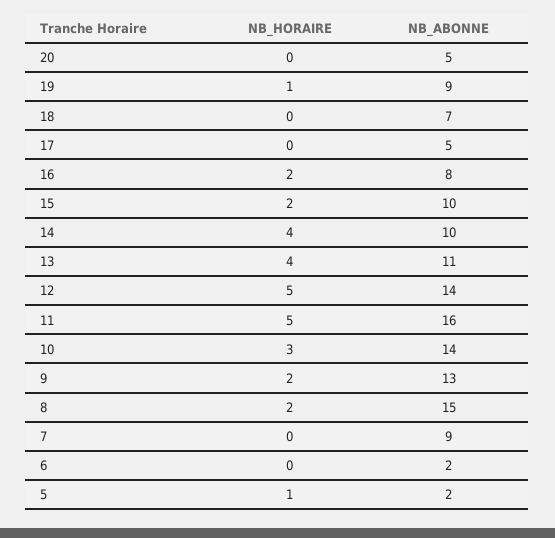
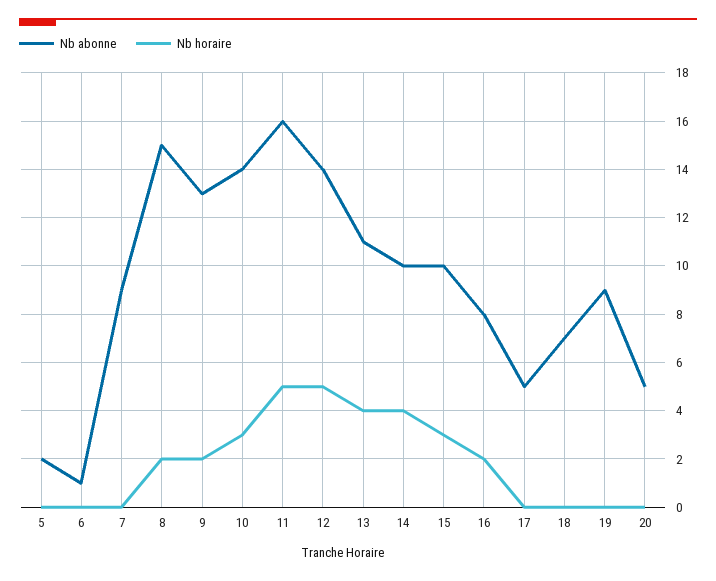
NB_HORAIRE, 19: 1 -> 0
NB_HORAIRE, 15: 2 -> 3
NB_ABONNE, 6: 2 -> 1
NB_HORAIRE, 5: 1 -> 0

